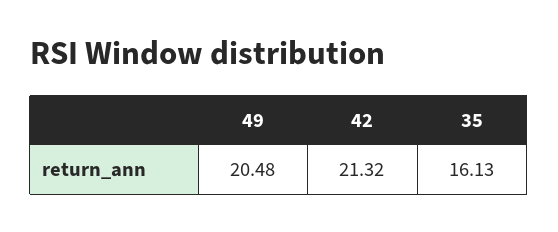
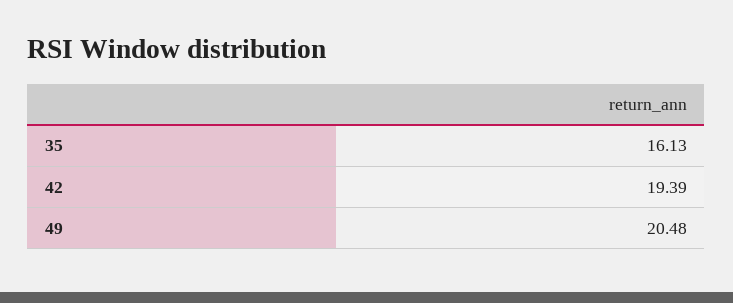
42: 21.32 -> 19.39

